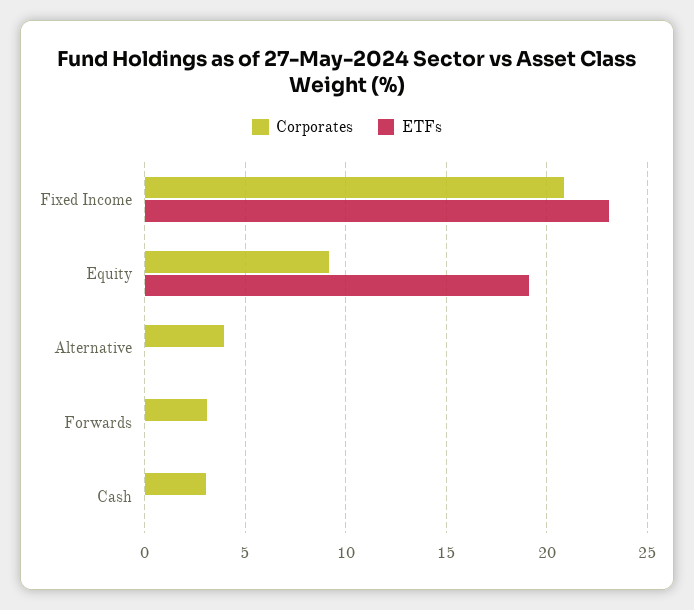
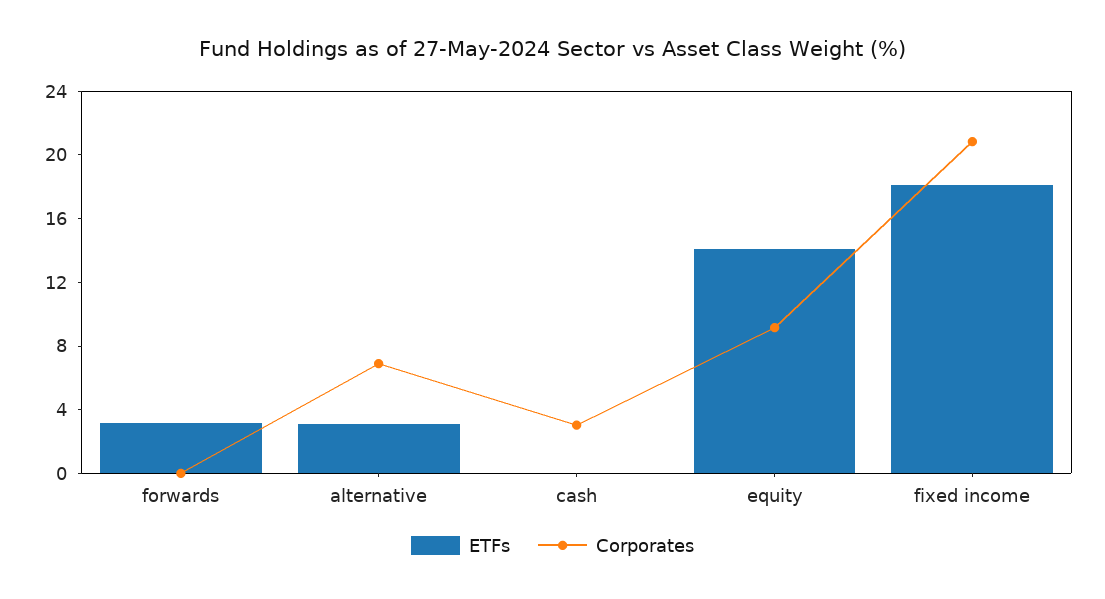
ETFs, Fixed Income: 23 -> 18
ETFs, Equity: 19 -> 14
Corporates, Alternative: 4 -> 7
ETFs, Alternative: 0 -> 3
Corporates, Forwards: 3 -> 0
ETFs, Forwards: 0 -> 3

